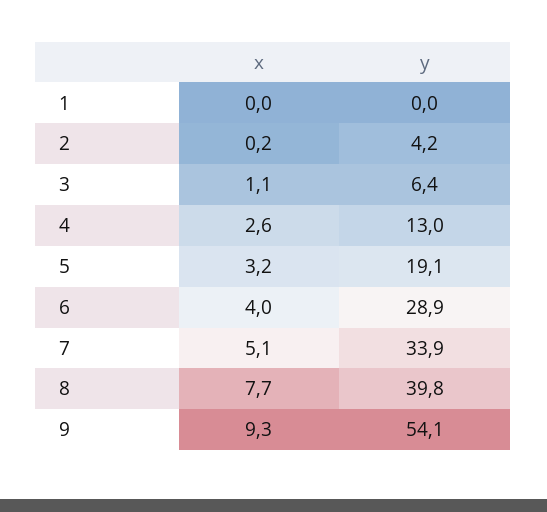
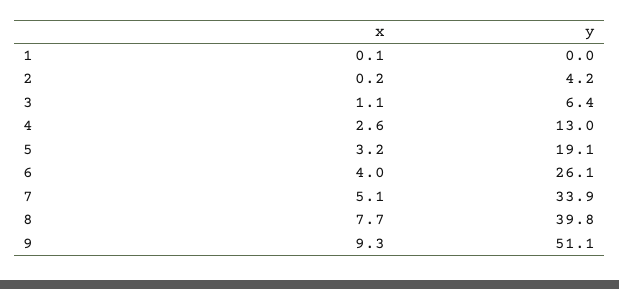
x, 1: 0 -> 0.1
y, 6: 28.9 -> 26.1
y, 9: 54.1 -> 51.1

